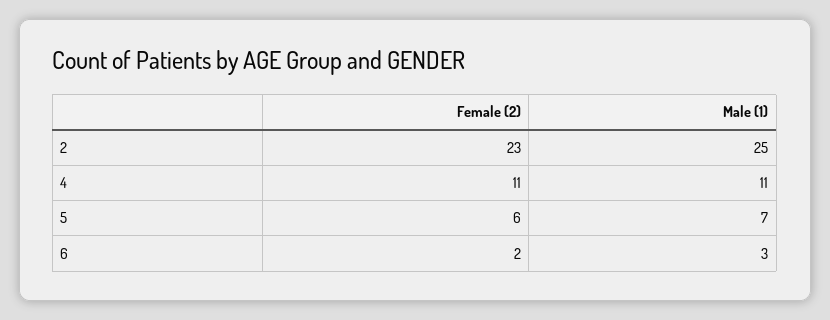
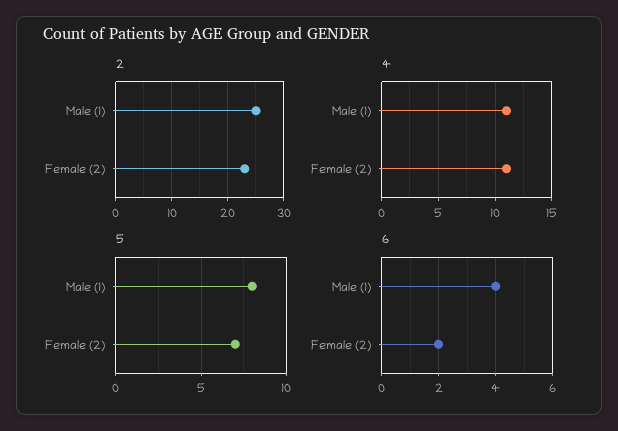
5, Female (2): 6 -> 7
5, Male (1): 7 -> 8
6, Male (1): 3 -> 4

